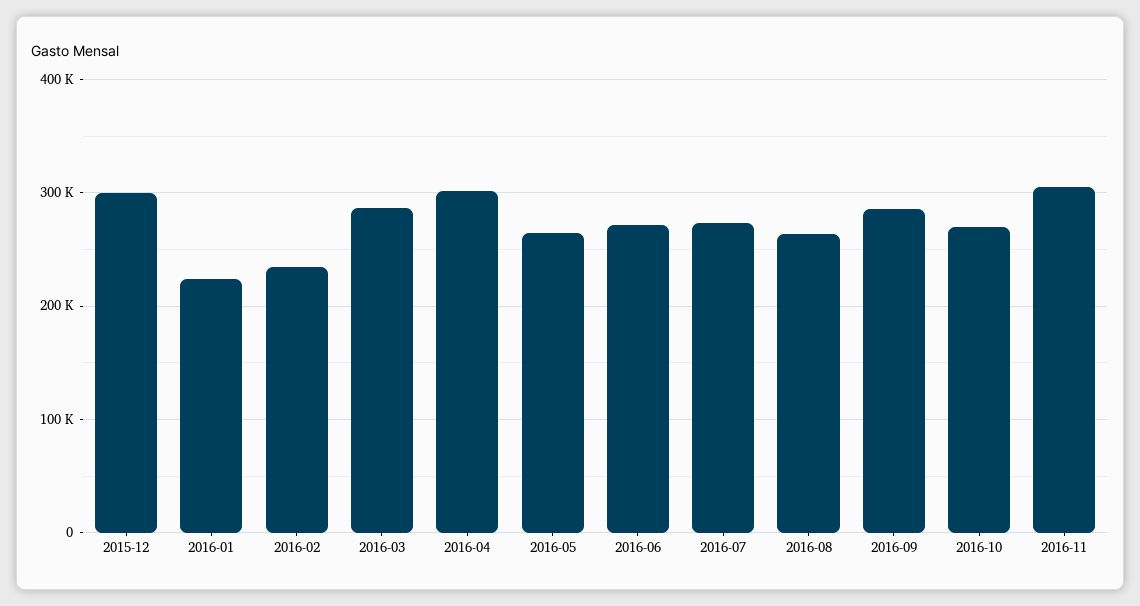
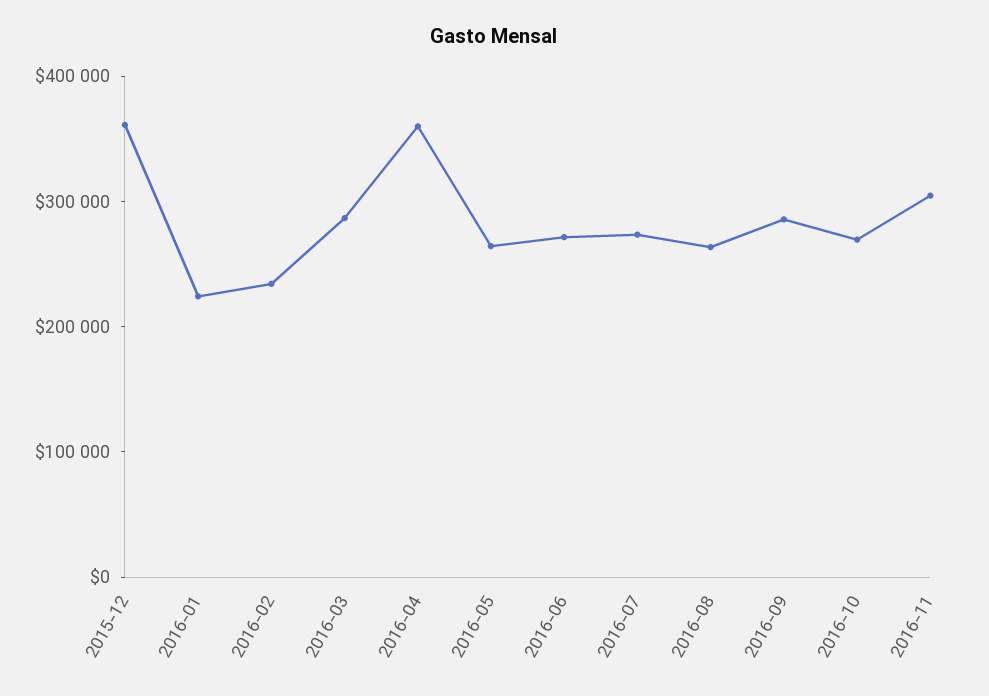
2015-12: 300000 -> 360000
2016-04: 300000 -> 360000

